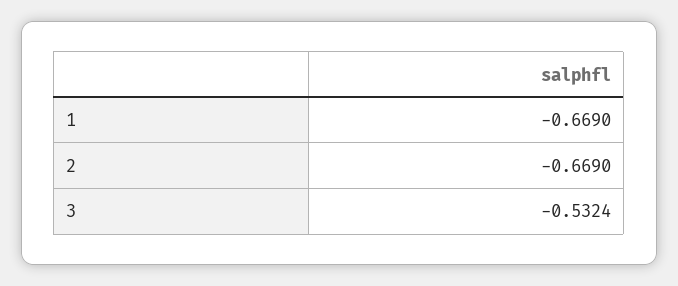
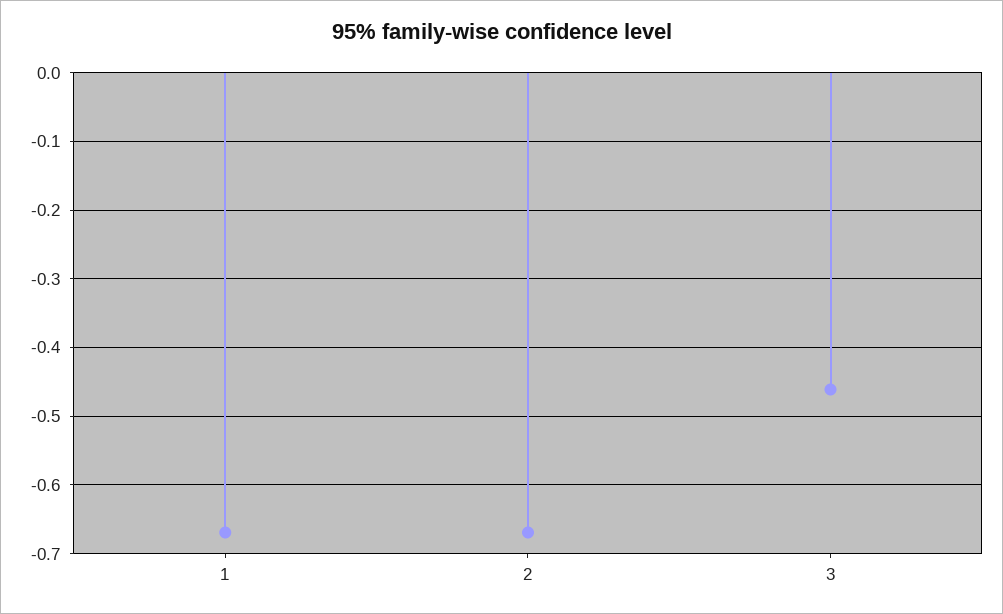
3: -0.5324 -> -0.46

